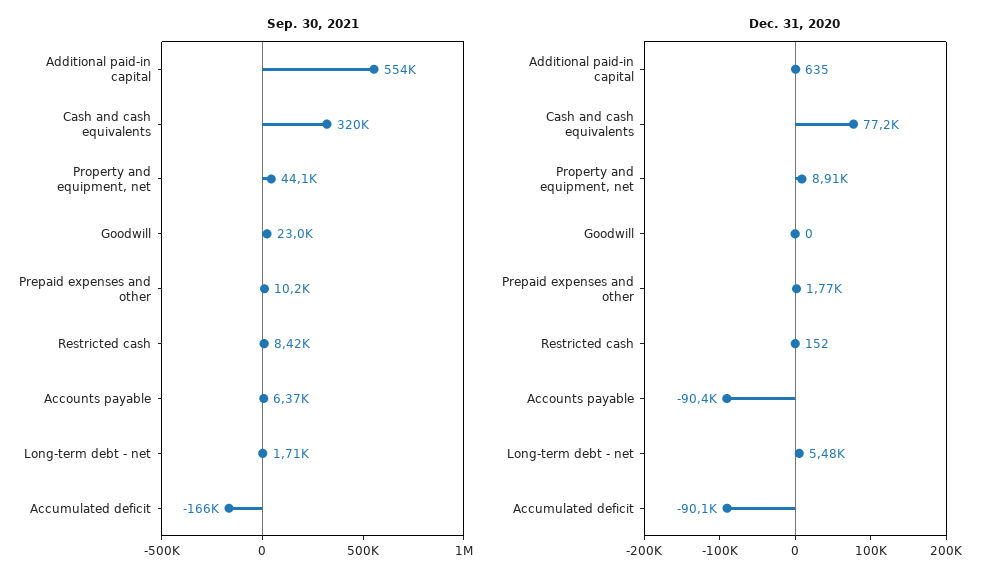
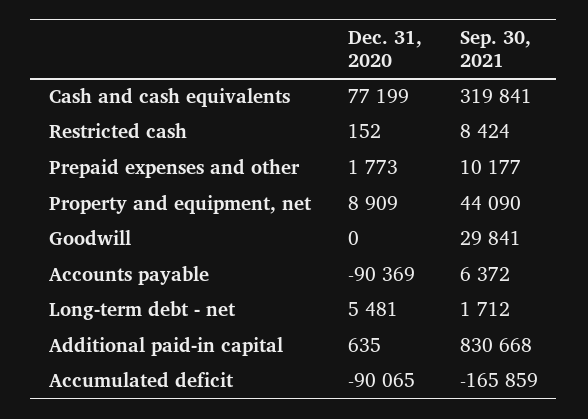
Sep. 30, 2021, Additional paid-in capital: 554000 -> 830668
Sep. 30, 2021, Goodwill: 23000 -> 29841

